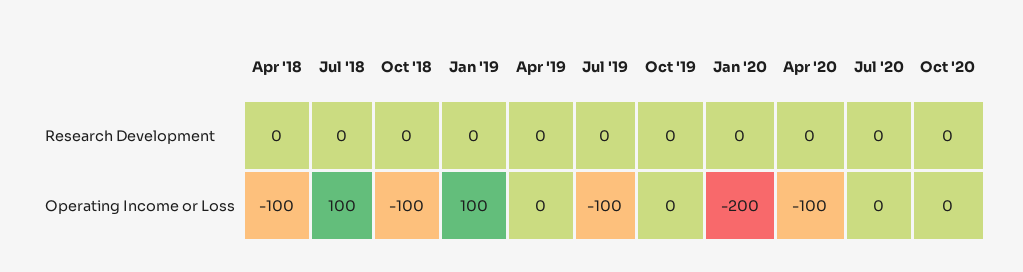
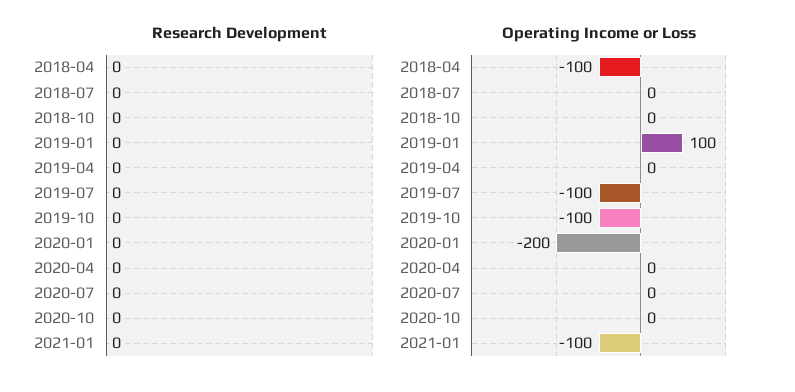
Operating Income or Loss, Jul '18: 100 -> 0
Operating Income or Loss, Oct '18: -100 -> 0
Operating Income or Loss, Oct '19: 0 -> -100
Operating Income or Loss, Apr '20: -100 -> 0
Research Development, 2021-01: none -> 0
Operating Income or Loss, 2021-01: none -> -100

